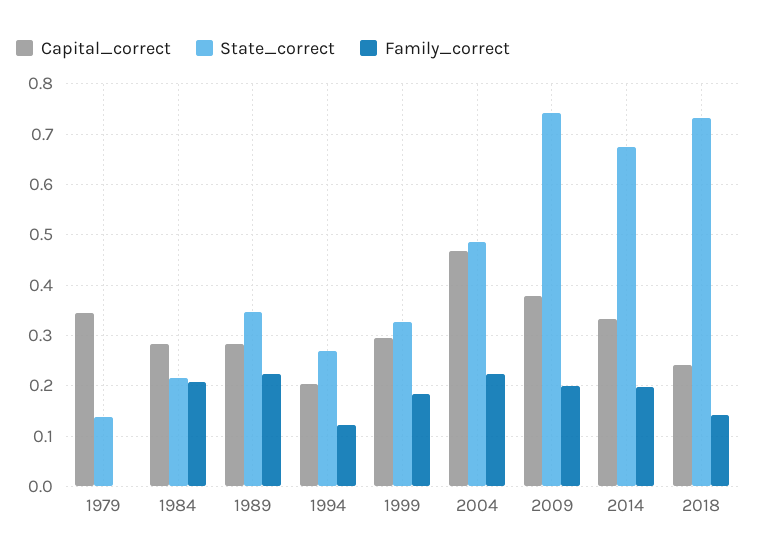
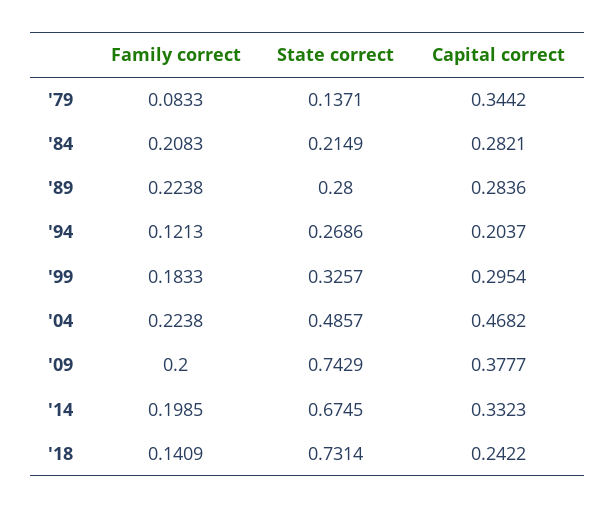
Family_correct, 1979: 0 -> 0.0833
State_correct, 1989: 0.34 -> 0.28

